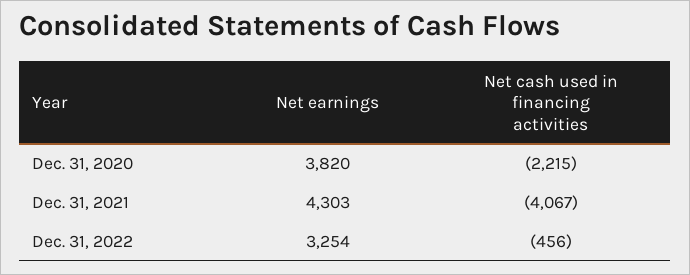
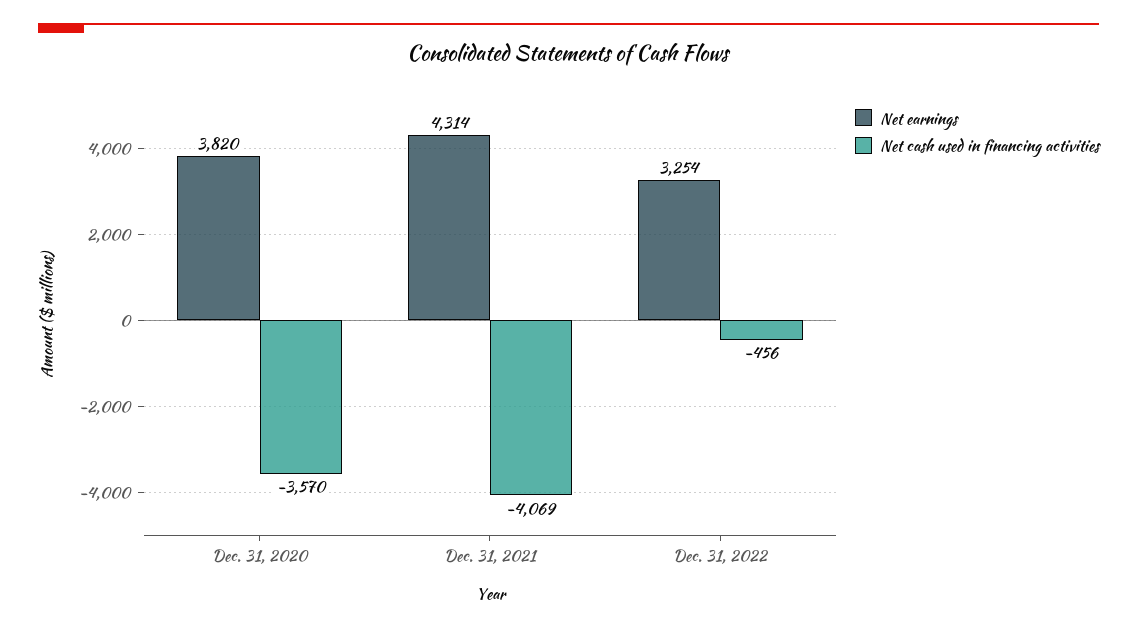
Net cash used in financing activities, Dec. 31, 2020: -2215 -> -3570
Net earnings, Dec. 31, 2021: 4303 -> 4314
Net cash used in financing activities, Dec. 31, 2021: -4067 -> -4069

